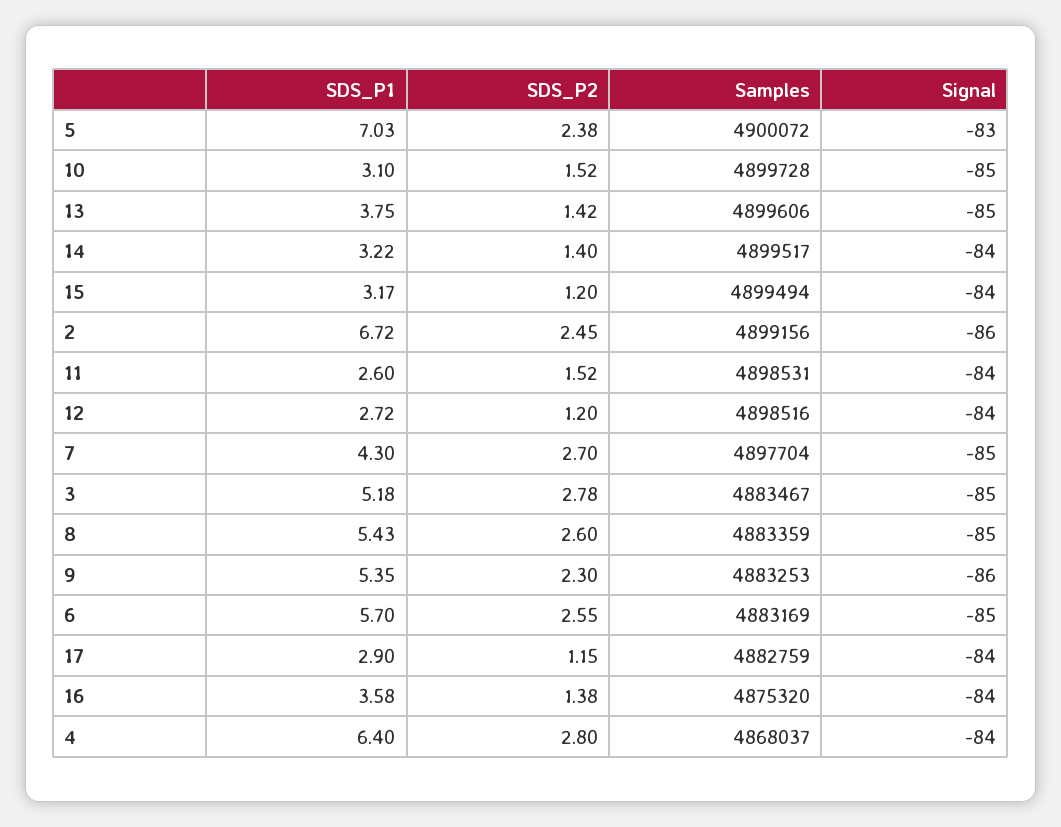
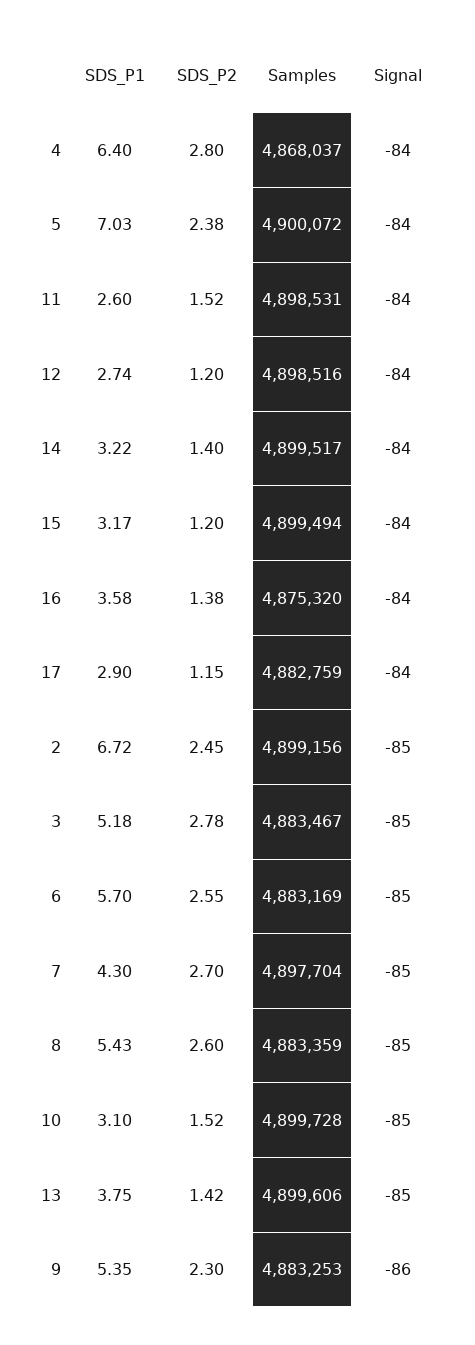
Signal, 5: -83 -> -84
Signal, 2: -86 -> -85
SDS_P1, 12: 2.72 -> 2.74

